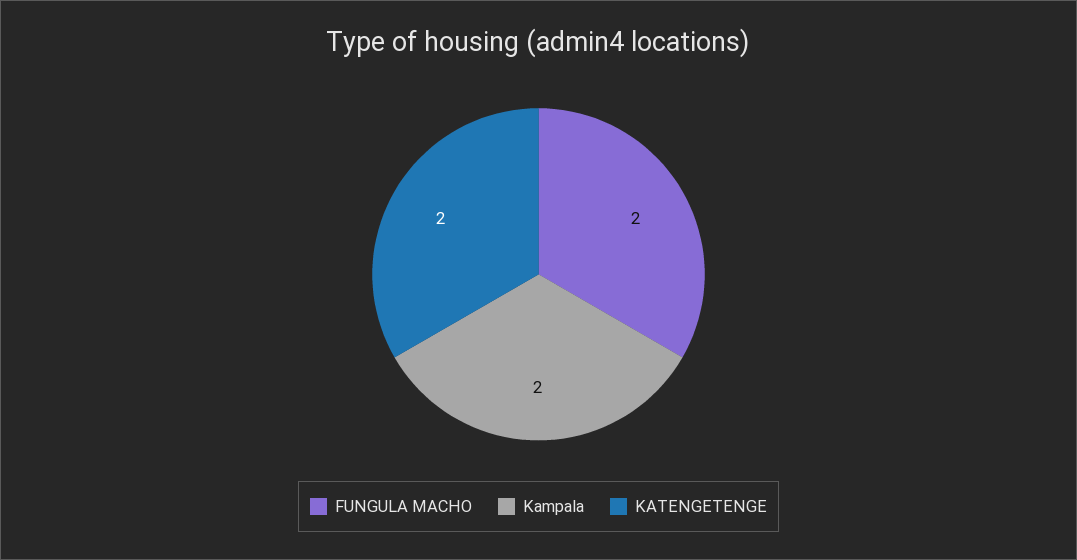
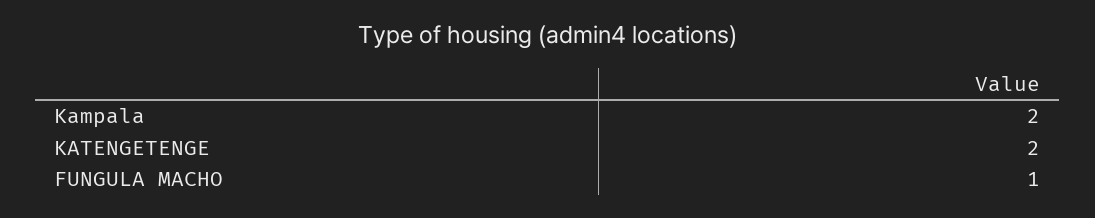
FUNGULA MACHO: 2 -> 1

